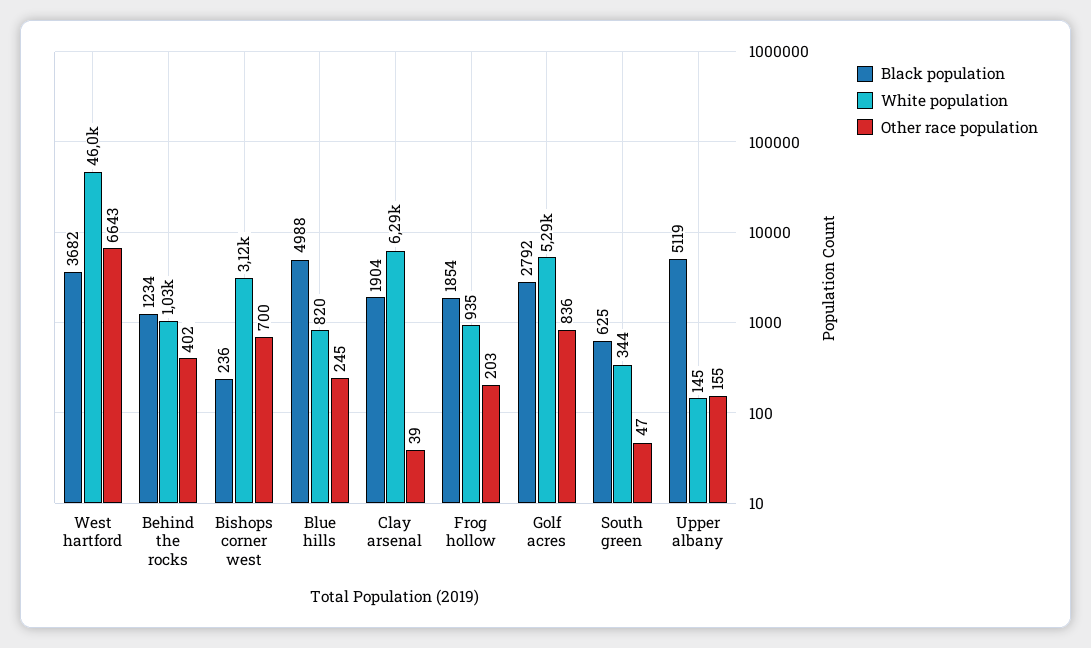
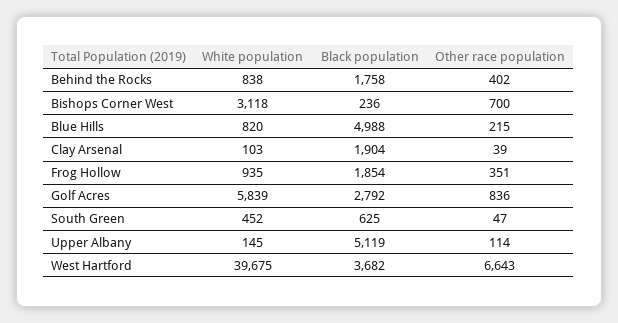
White population, West hartford: 46000 -> 39675
Black population, Behind the rocks: 1234 -> 1758
White population, Behind the rocks: 1030 -> 838
Other race population, Blue hills: 245 -> 215
White population, Clay arsenal: 6290 -> 103
Other race population, Frog hollow: 203 -> 351
White population, Golf acres: 5290 -> 5839
White population, South green: 344 -> 452
Other race population, Upper albany: 155 -> 114

